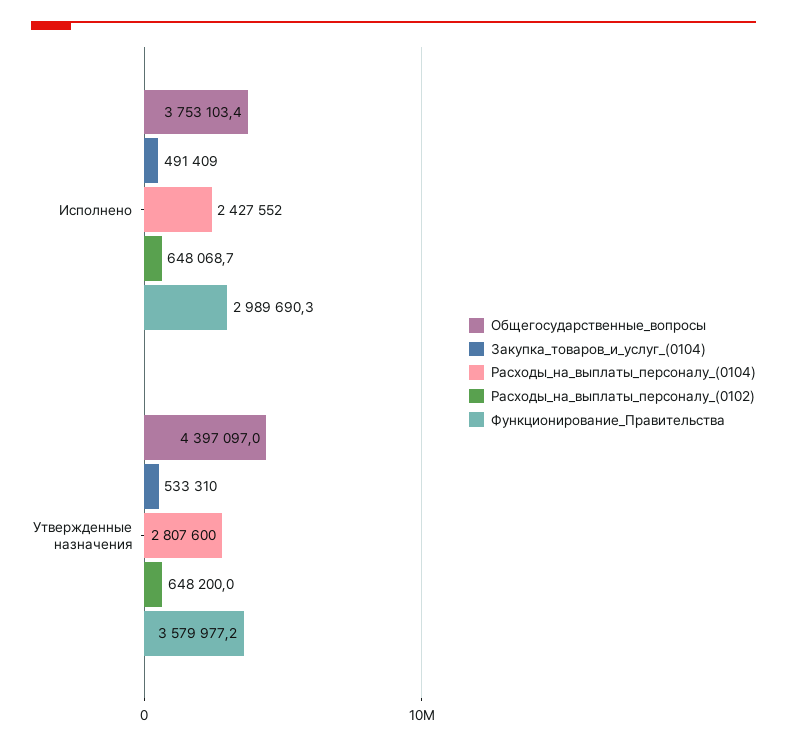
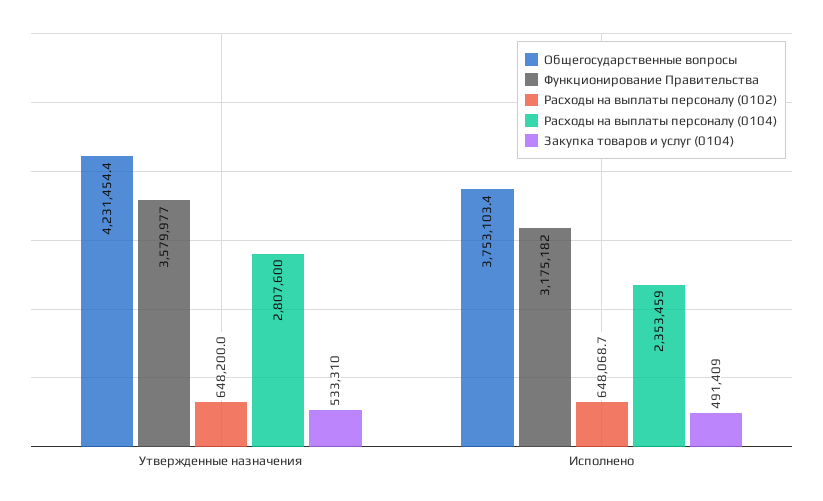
Расходы_на_выплаты_персоналу_(0104), Исполнено: 2427552 -> 2353459
Функционирование_Правительства, Исполнено: 2989690.3 -> 3175182
Общегосударственные_вопросы, Утвержденные назначения: 4397097 -> 4231454.4

